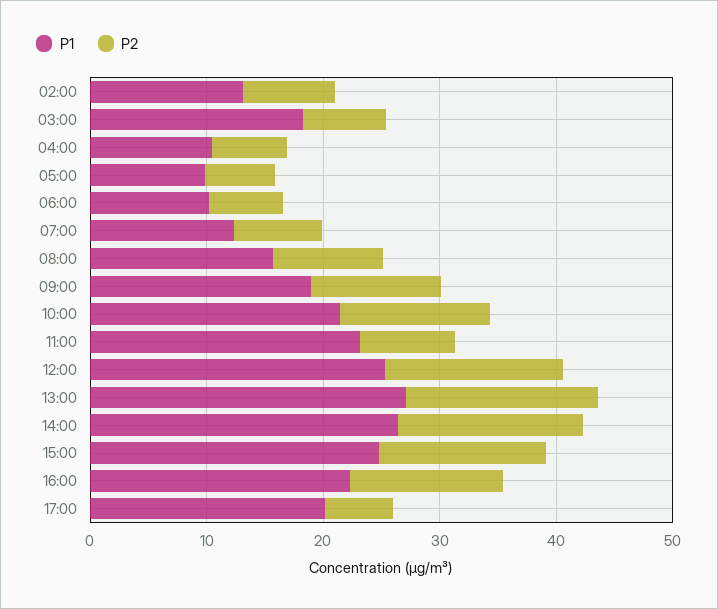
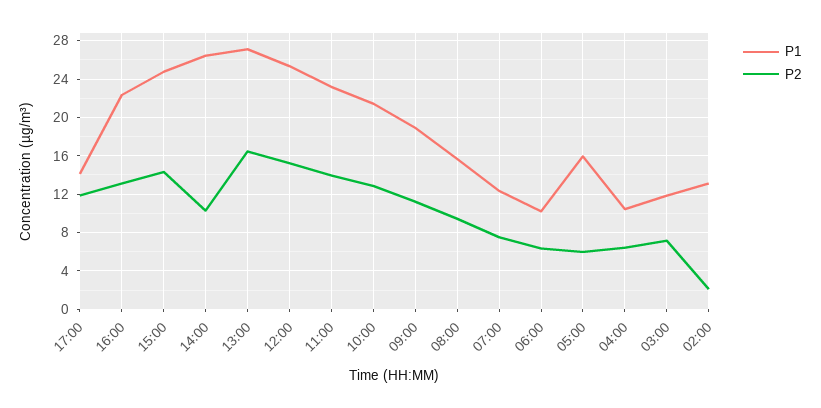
P2, 02:00: 8 -> 2
P1, 03:00: 18 -> 12
P1, 05:00: 10 -> 16
P2, 11:00: 8 -> 14
P2, 14:00: 16 -> 10
P1, 17:00: 20 -> 14
P2, 17:00: 6 -> 12

